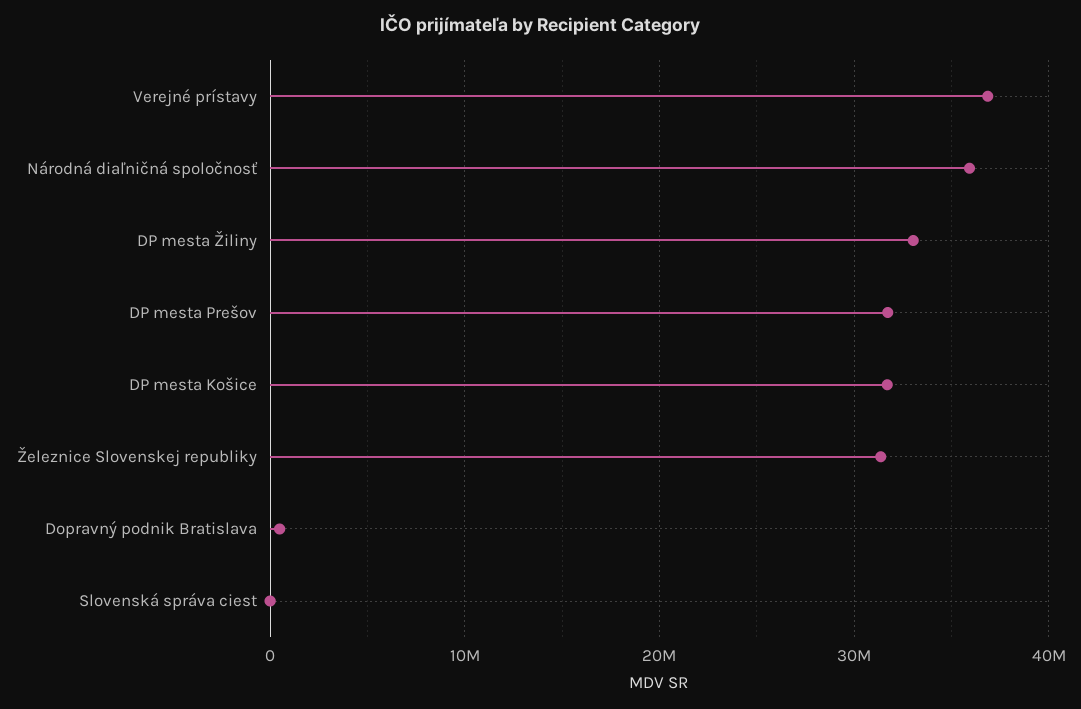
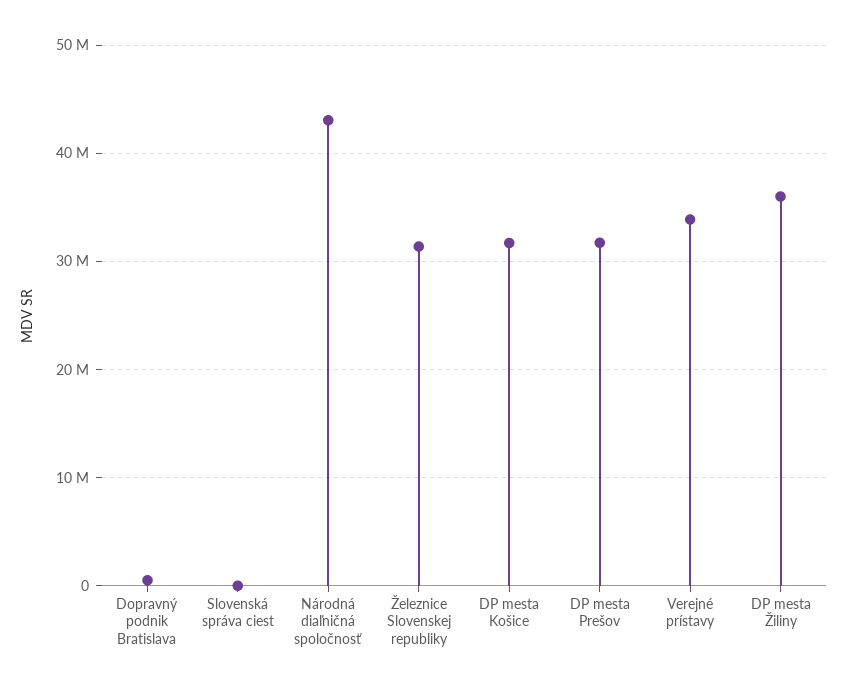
Verejné prístavy: 37000000 -> 34000000
Národná diaľničná spoločnosť: 36000000 -> 43000000
DP mesta Žiliny: 33000000 -> 36000000

